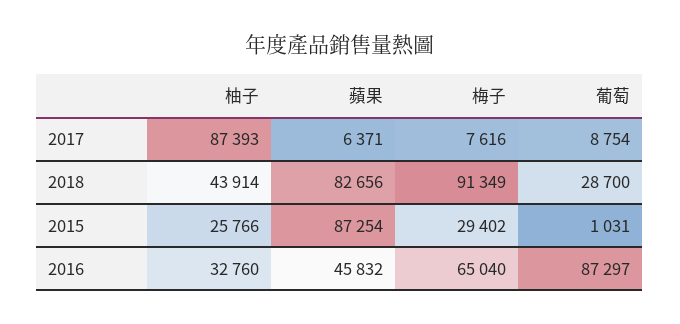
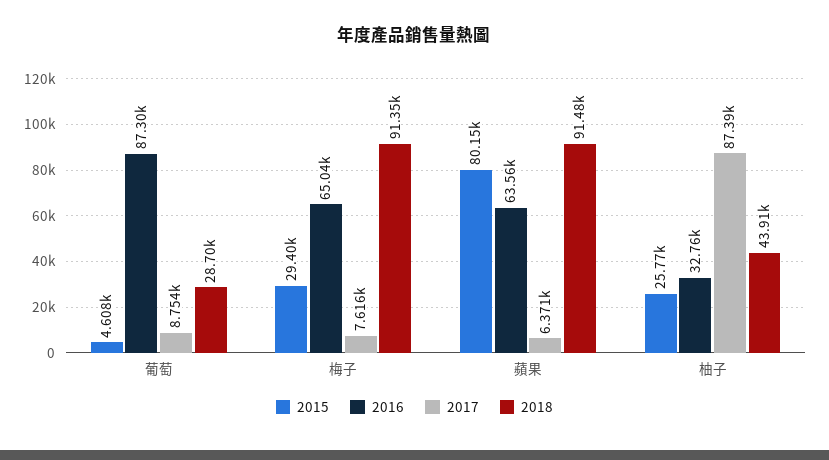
2018, 蘋果: 82656 -> 91480
2015, 蘋果: 87254 -> 80150
2015, 葡萄: 1031 -> 4608
2016, 蘋果: 45832 -> 63560

